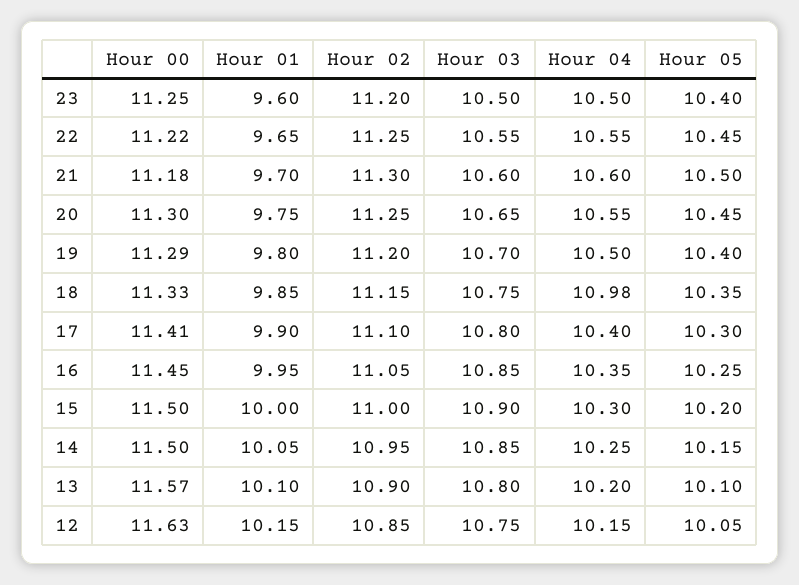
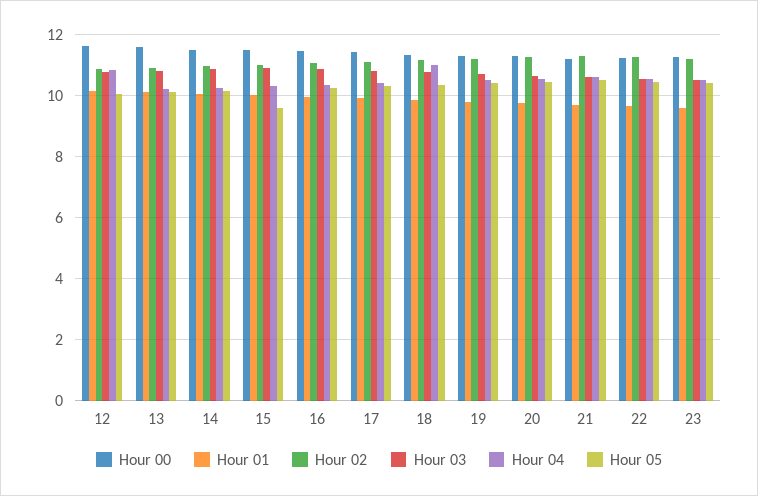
Hour 05, 15: 10.2 -> 9.6
Hour 04, 12: 10.15 -> 10.8

